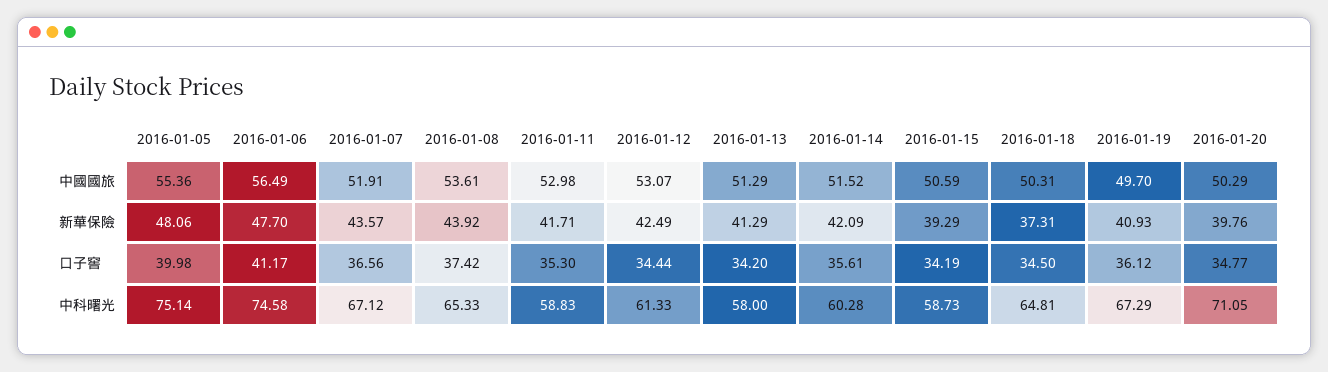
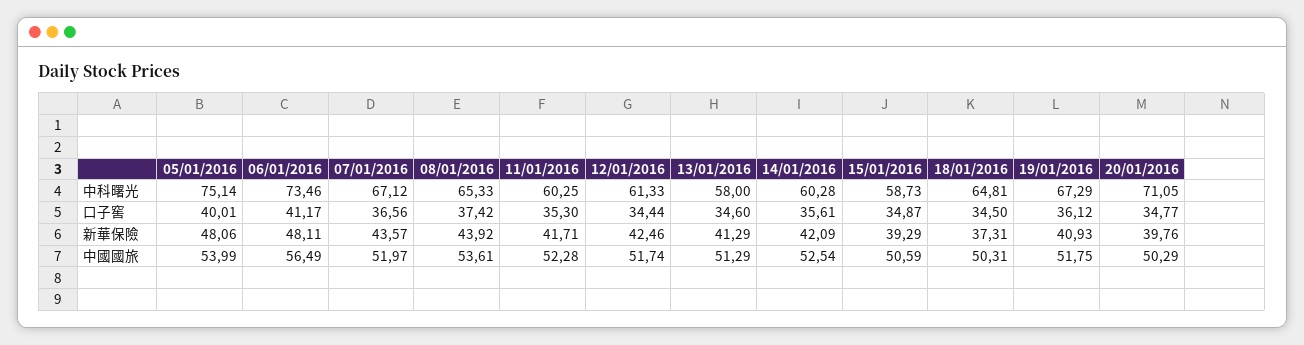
2016-01-05, 中國國旅: 55.36 -> 53.99
2016-01-07, 中國國旅: 51.91 -> 51.97
2016-01-11, 中國國旅: 52.98 -> 52.28
2016-01-12, 中國國旅: 53.07 -> 51.74
2016-01-14, 中國國旅: 51.52 -> 52.54
2016-01-19, 中國國旅: 49.7 -> 51.75
2016-01-06, 新華保險: 47.7 -> 48.11
2016-01-12, 新華保險: 42.49 -> 42.46
2016-01-05, 口子窖: 39.98 -> 40.01
2016-01-13, 口子窖: 34.2 -> 34.6
2016-01-15, 口子窖: 34.19 -> 34.87
2016-01-06, 中科曙光: 74.58 -> 73.46
2016-01-11, 中科曙光: 58.83 -> 60.25

